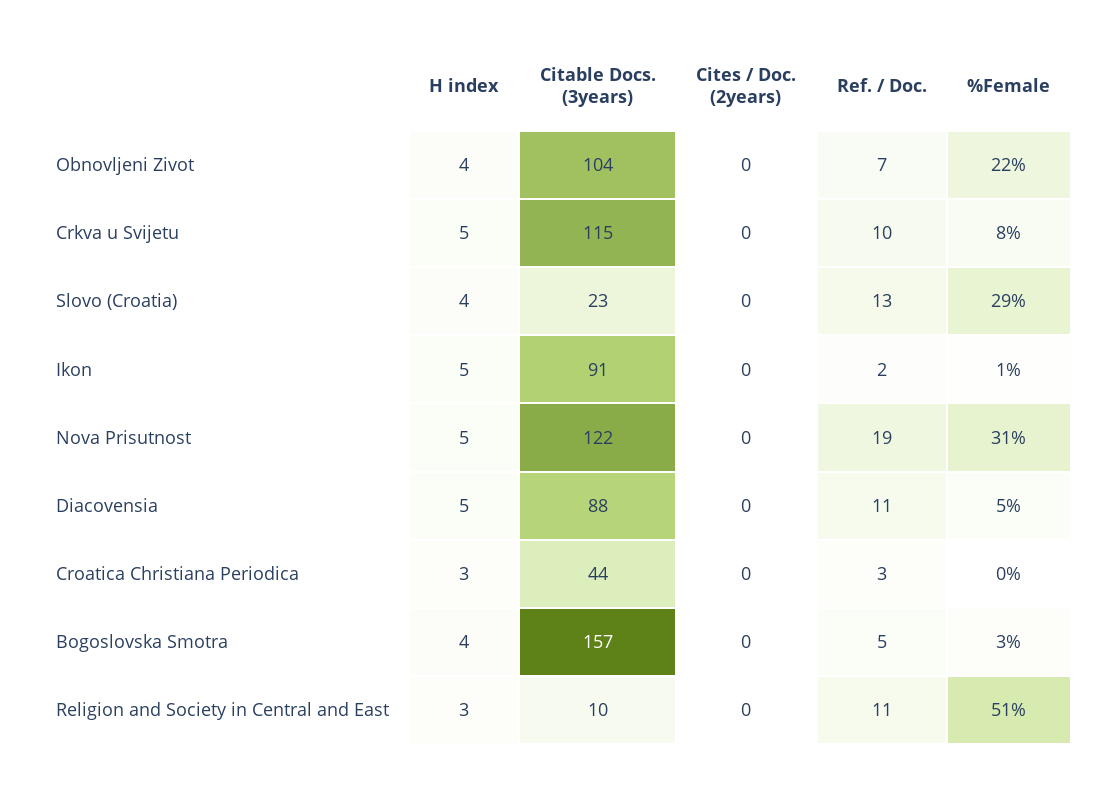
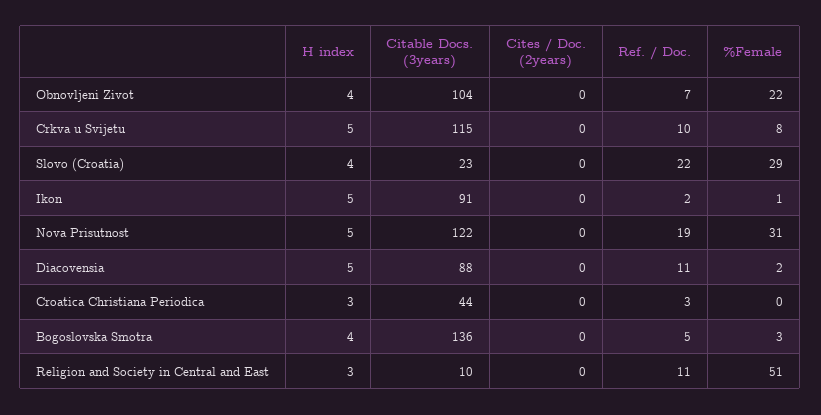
Ref. / Doc., Slovo (Croatia): 13 -> 22
%Female, Diacovensia: 5 -> 2
Citable Docs. (3years), Bogoslovska Smotra: 157 -> 136

